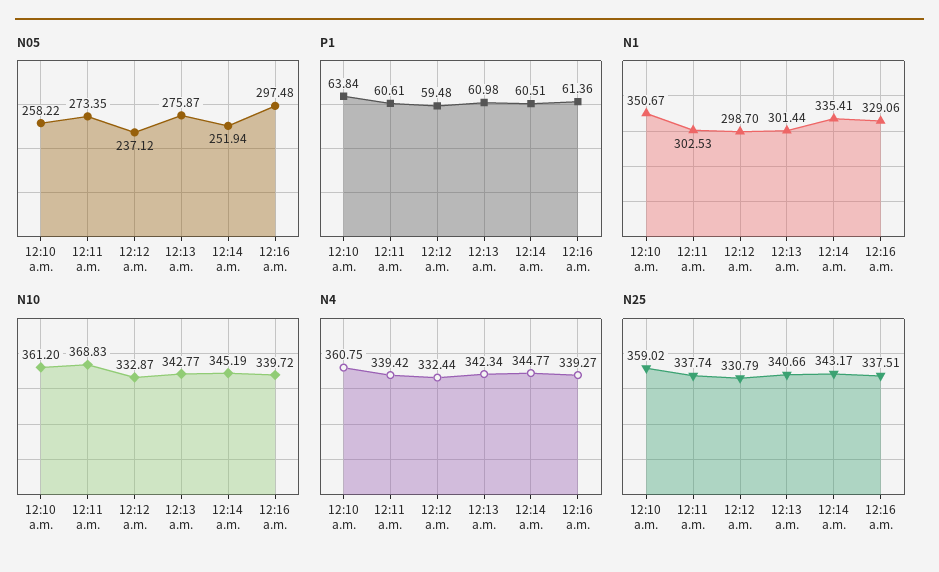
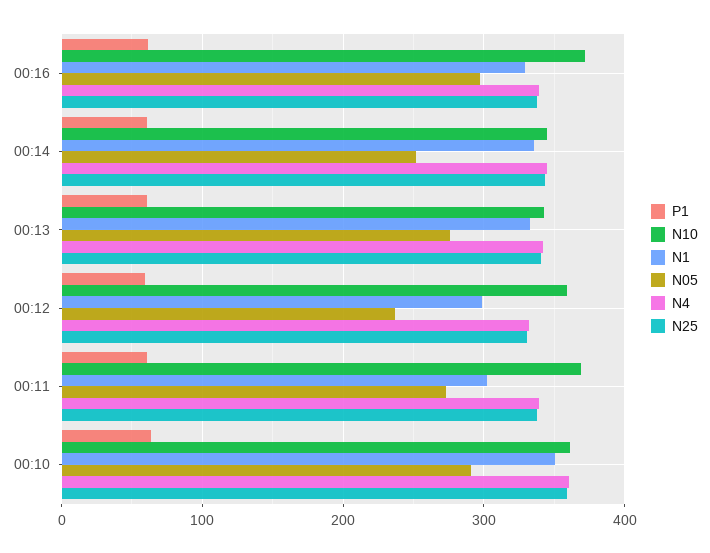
N05, 12:10 a.m.: 258.22 -> 290
N1, 12:13 a.m.: 301.44 -> 330
N10, 12:12 a.m.: 332.87 -> 360
N10, 12:16 a.m.: 339.72 -> 370

